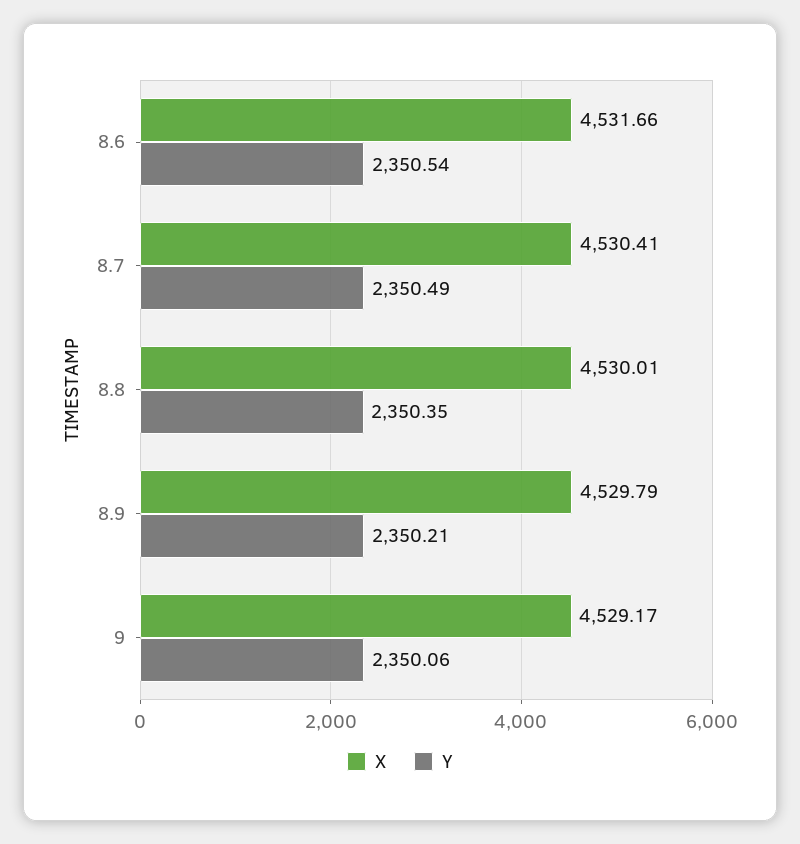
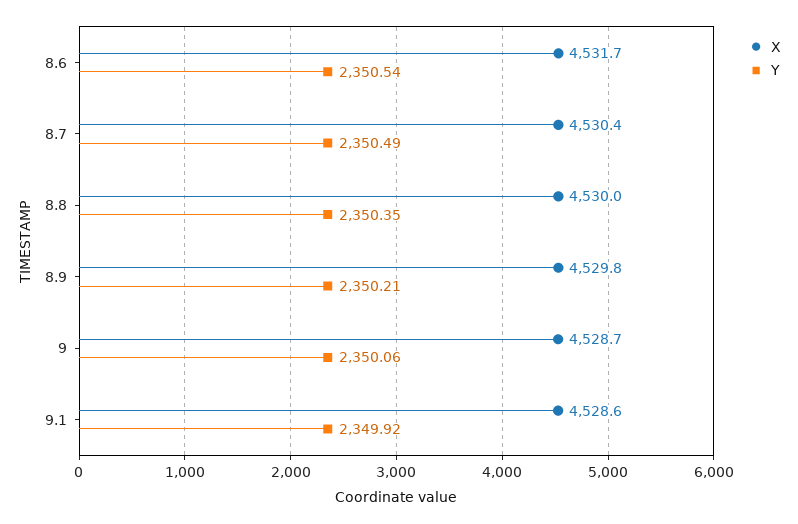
X, 9: 4529.17 -> 4528.7
X, 9.1: none -> 4528.6
Y, 9.1: none -> 2349.92

